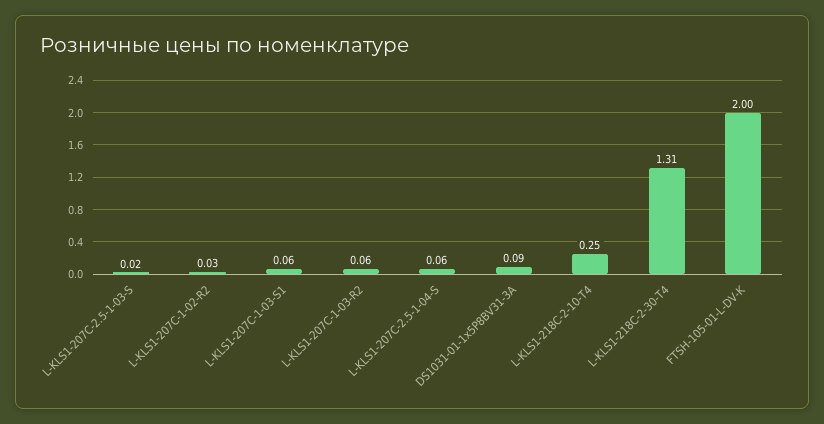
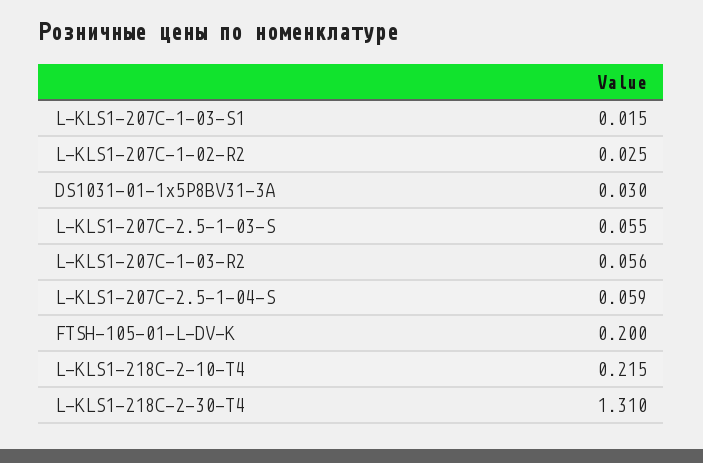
L-KLS1-207C-2.5-1-03-S: 0.02 -> 0.055
L-KLS1-207C-1-03-S1: 0.06 -> 0.015
DS1031-01-1x5P8BV31-3A: 0.09 -> 0.03
L-KLS1-218C-2-10-T4: 0.25 -> 0.215
FTSH-105-01-L-DV-K: 2 -> 0.2

